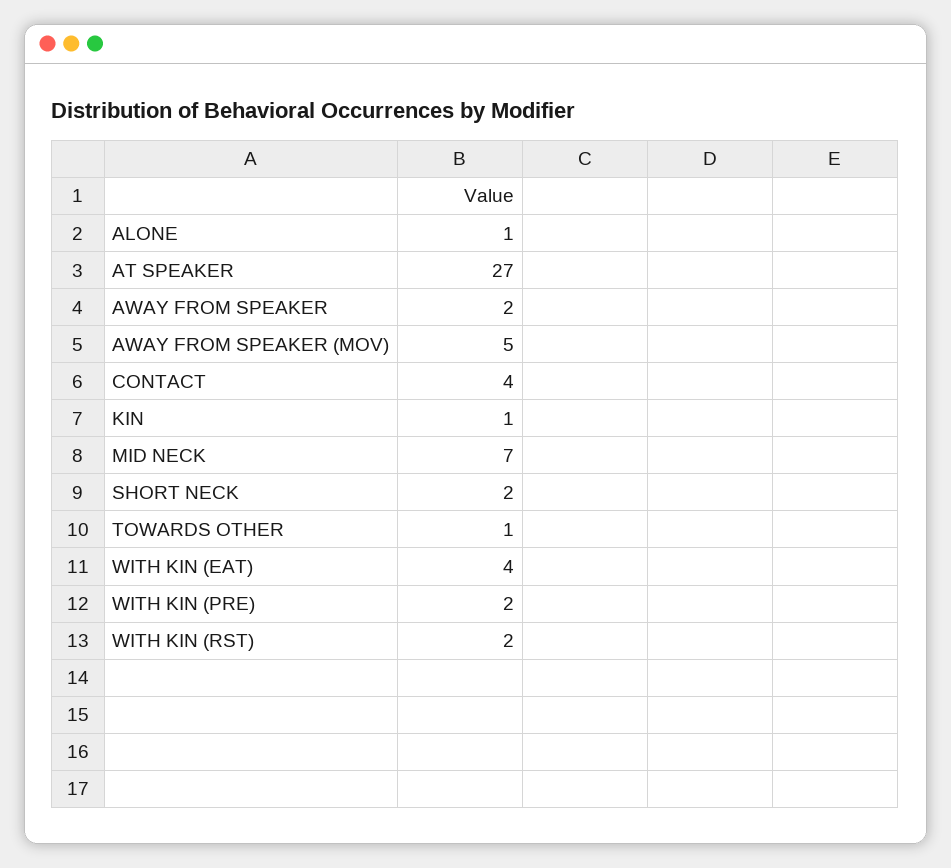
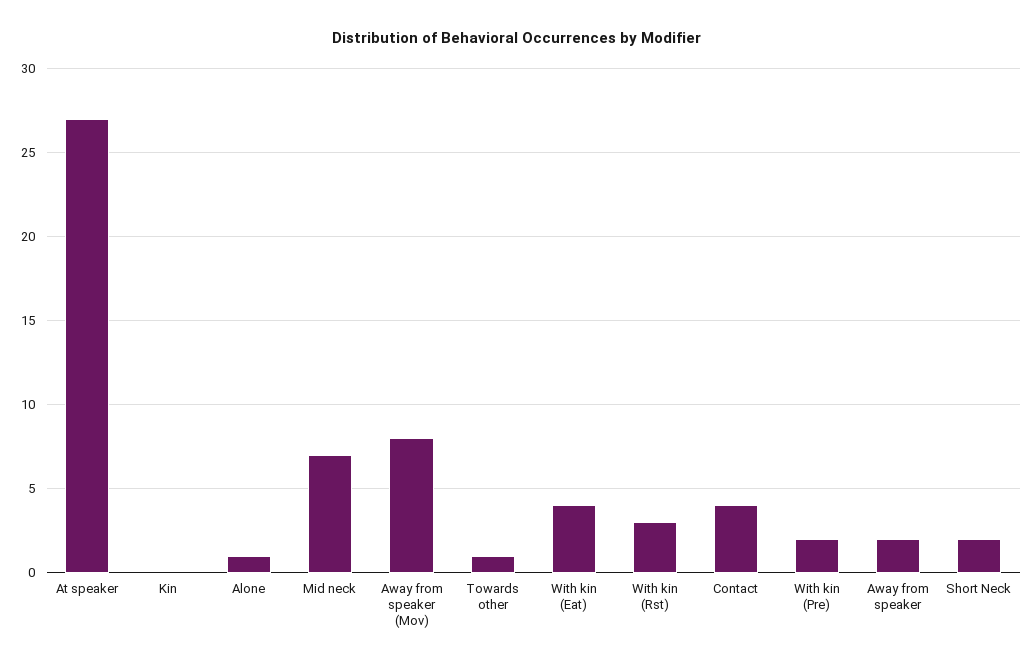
AWAY FROM SPEAKER (MOV): 5 -> 8
KIN: 1 -> 0
WITH KIN (RST): 2 -> 3

